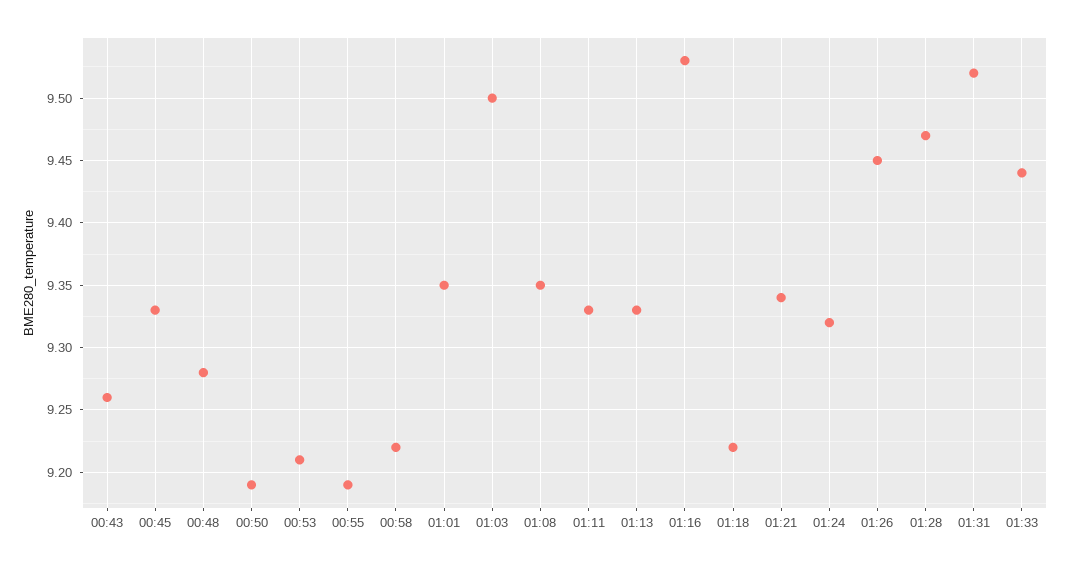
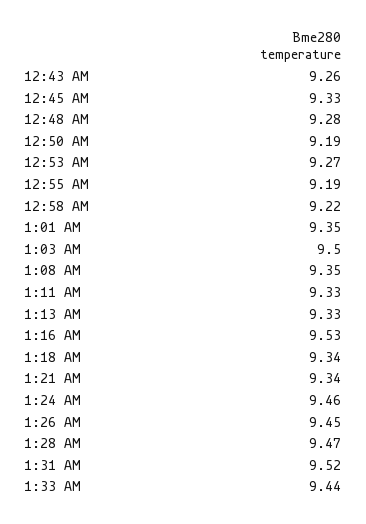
00:53: 9.21 -> 9.27
01:18: 9.22 -> 9.34
01:24: 9.32 -> 9.46

